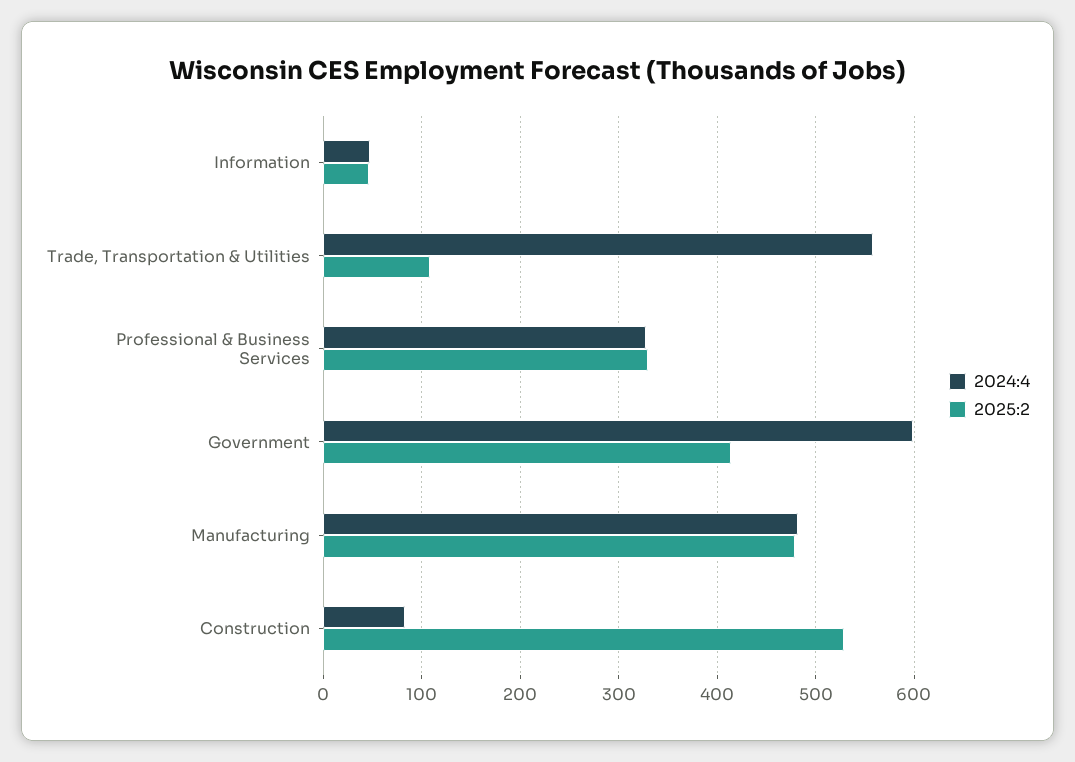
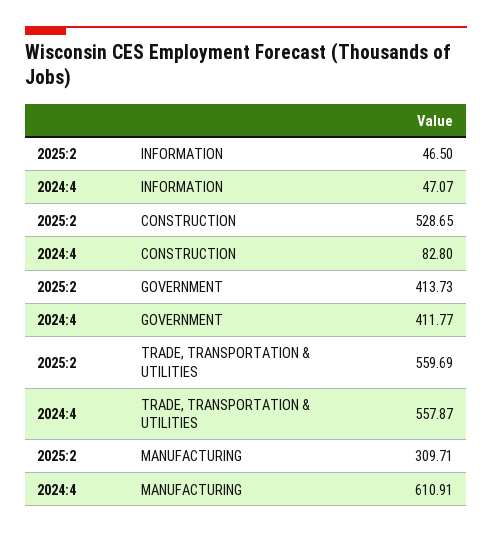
2025:2, Trade, Transportation & Utilities: 110 -> 559.69
2024:4, Professional & Business Services: 330 -> none
2025:2, Professional & Business Services: 330 -> none
2024:4, Government: 600 -> 411.77
2024:4, Manufacturing: 480 -> 610.91
2025:2, Manufacturing: 480 -> 309.71

